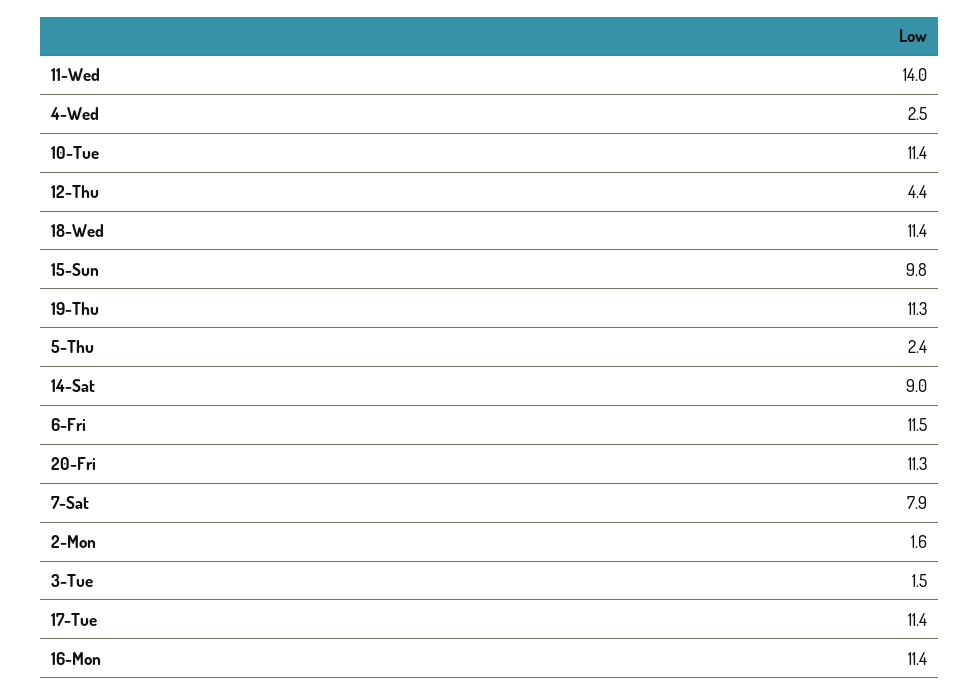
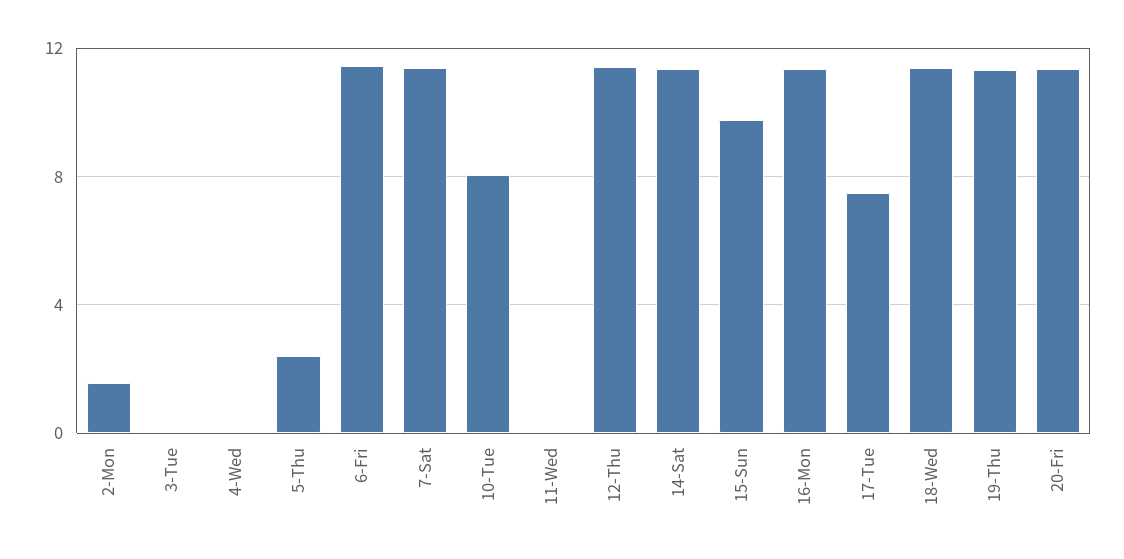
11-Wed: 14 -> 0
4-Wed: 2.5 -> 0
10-Tue: 11.4 -> 8
12-Thu: 4.4 -> 11.5
14-Sat: 9 -> 11.5
7-Sat: 7.9 -> 11.5
3-Tue: 1.5 -> 0
17-Tue: 11.4 -> 7.5

